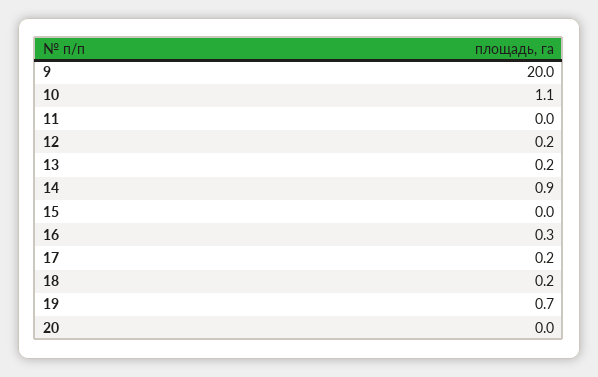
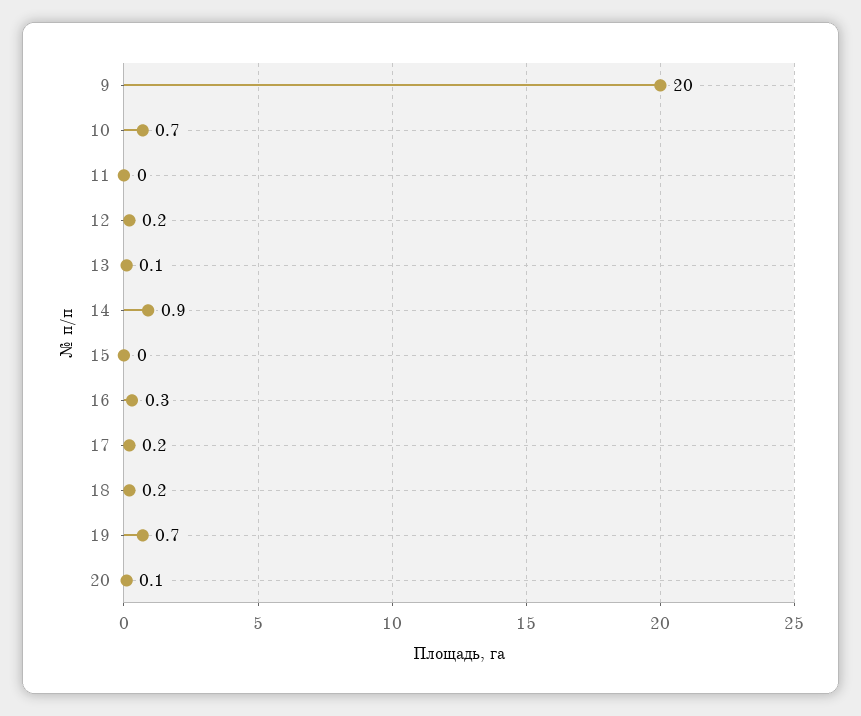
10: 1.1 -> 0.7
13: 0.2 -> 0.1
20: 0 -> 0.1

